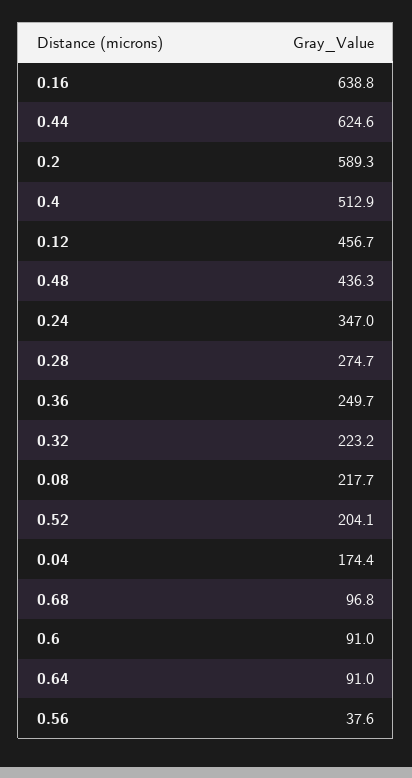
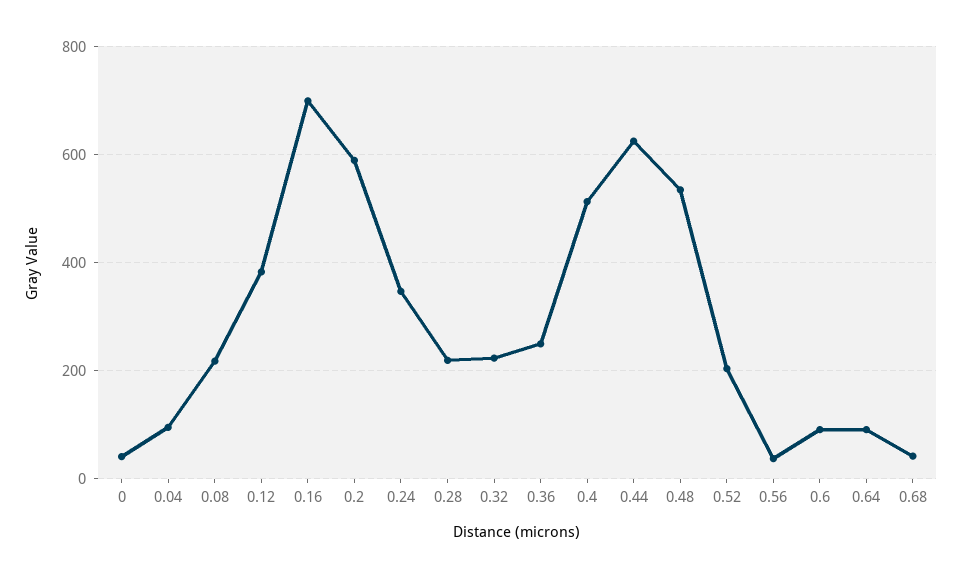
0.16: 638.8 -> 700
0.12: 456.7 -> 380
0.48: 436.3 -> 540
0.28: 274.7 -> 220
0.04: 174.4 -> 100
0.68: 96.8 -> 40
0: none -> 40

